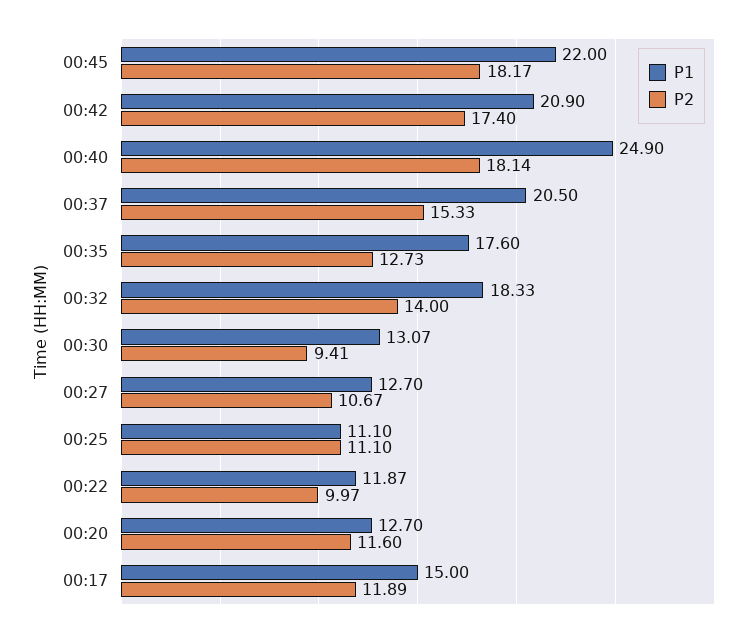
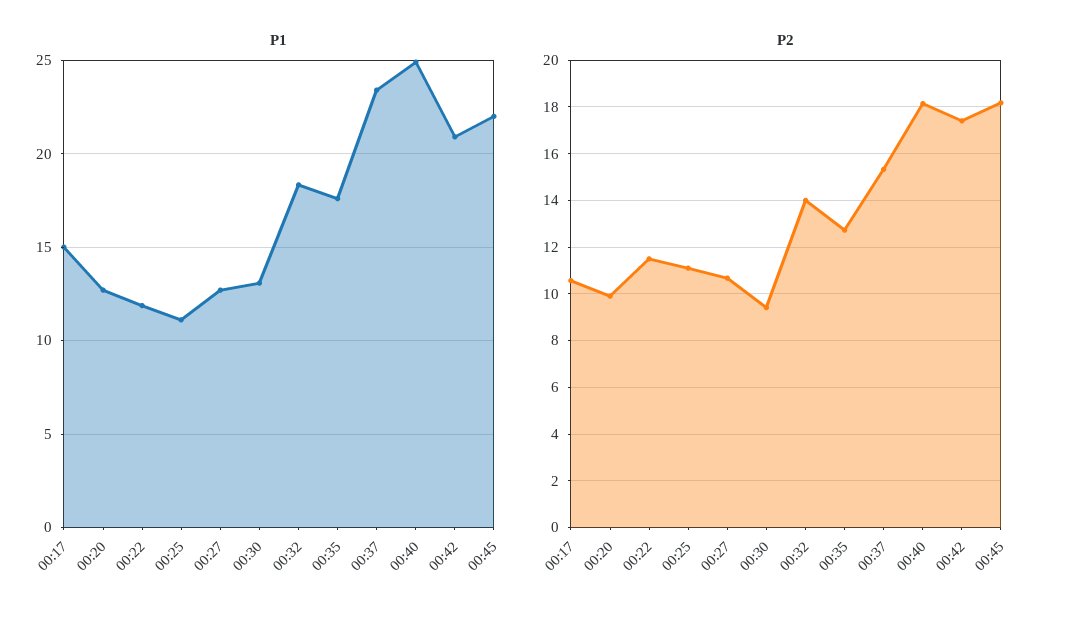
P1, 00:37: 20.5 -> 23.5
P2, 00:22: 9.97 -> 11.5
P2, 00:20: 11.6 -> 10
P2, 00:17: 11.89 -> 10.5

